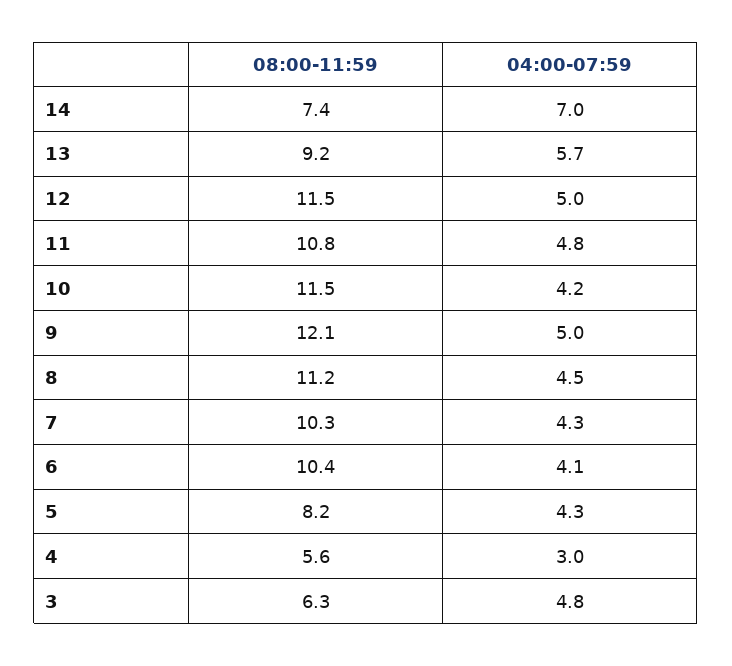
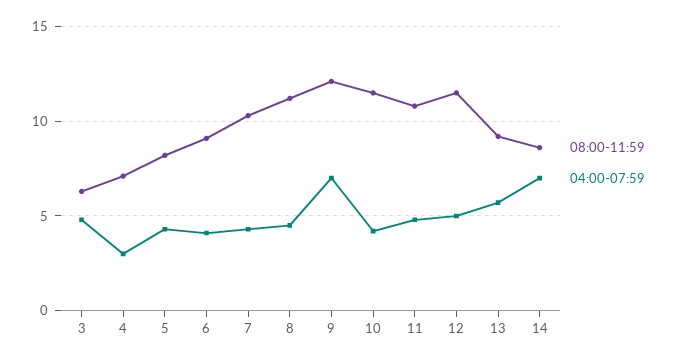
08:00-11:59, 14: 7.4 -> 8.5
04:00-07:59, 9: 5 -> 7
08:00-11:59, 6: 10.4 -> 9
08:00-11:59, 4: 5.6 -> 7

